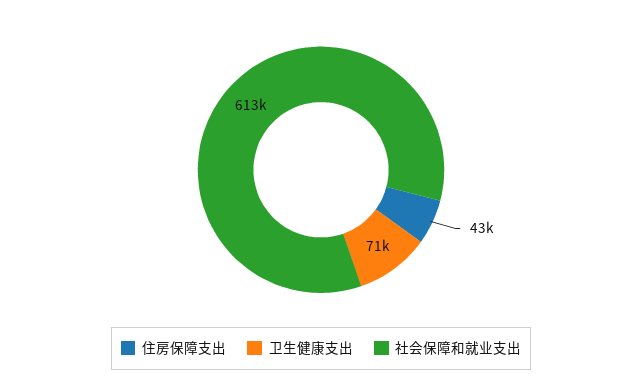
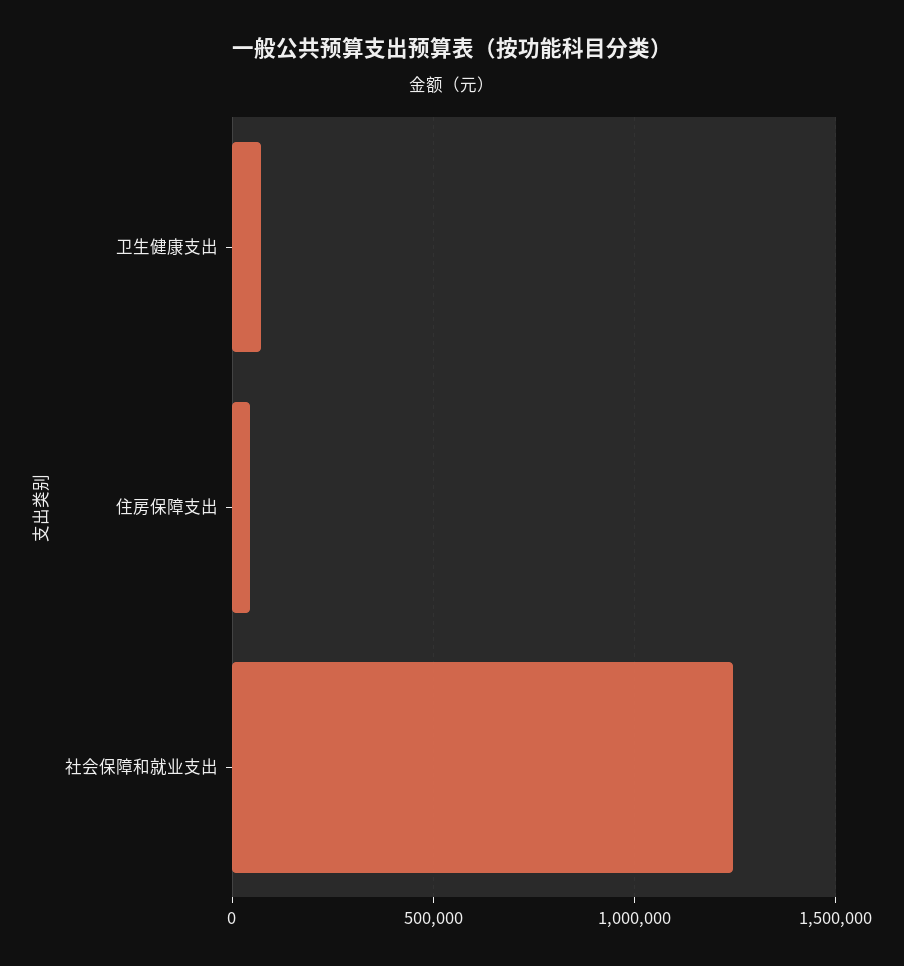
社会保障和就业支出: 613000 -> 1250000

